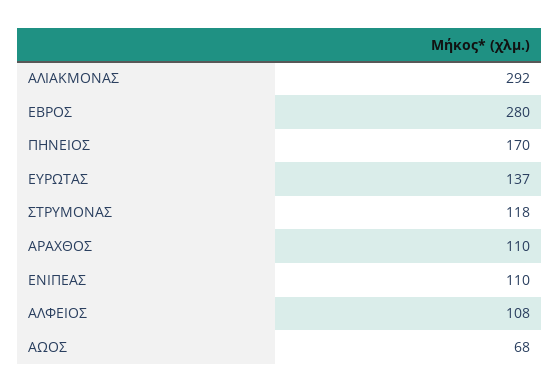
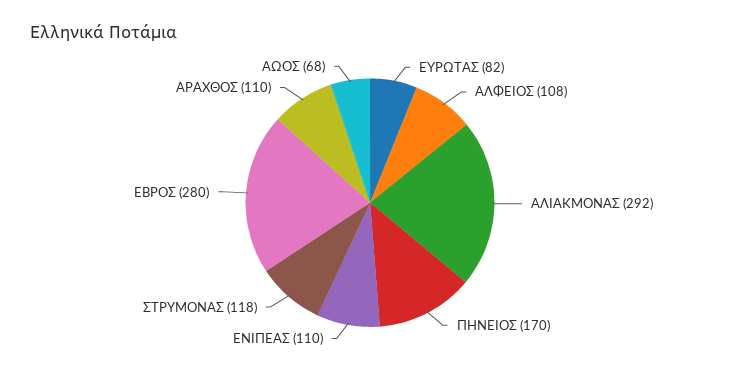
ΕΥΡΩΤΑΣ: 137 -> 82

